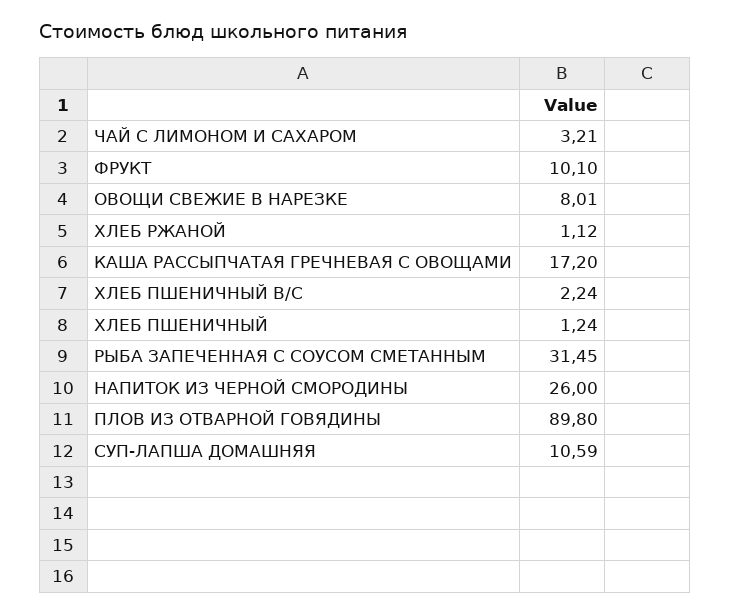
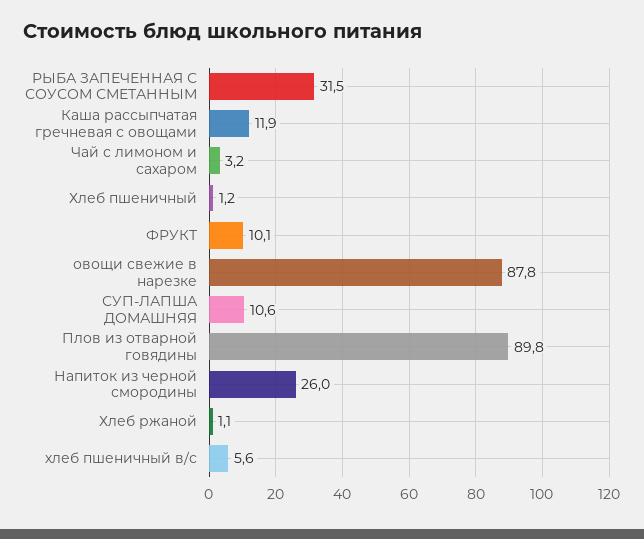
ОВОЩИ СВЕЖИЕ В НАРЕЗКЕ: 8.01 -> 87.8
КАША РАССЫПЧАТАЯ ГРЕЧНЕВАЯ С ОВОЩАМИ: 17.2 -> 11.9
ХЛЕБ ПШЕНИЧНЫЙ В/С: 2.24 -> 5.6

